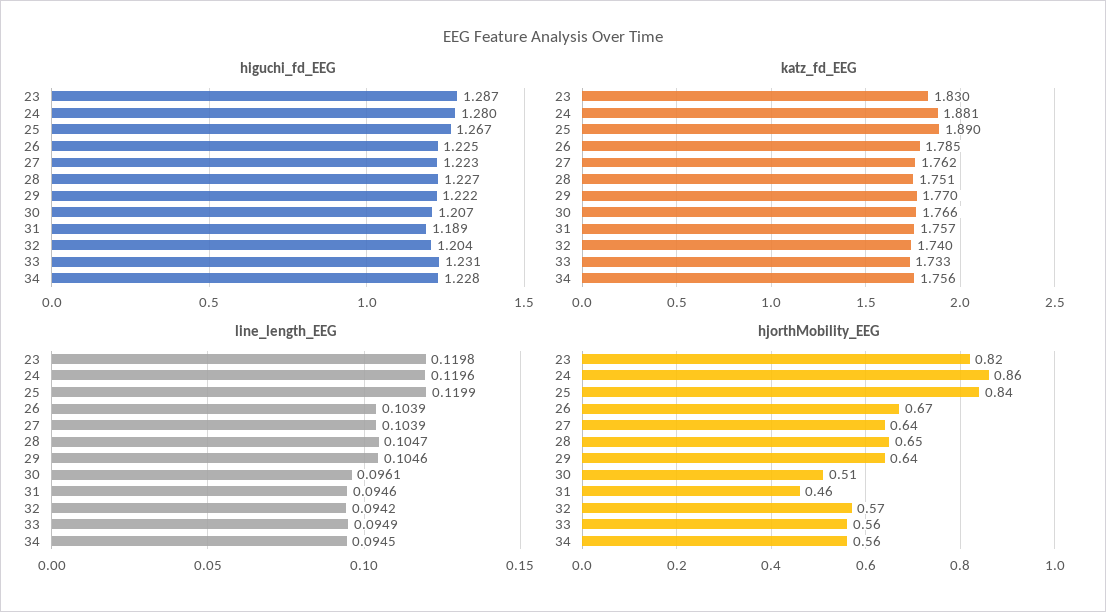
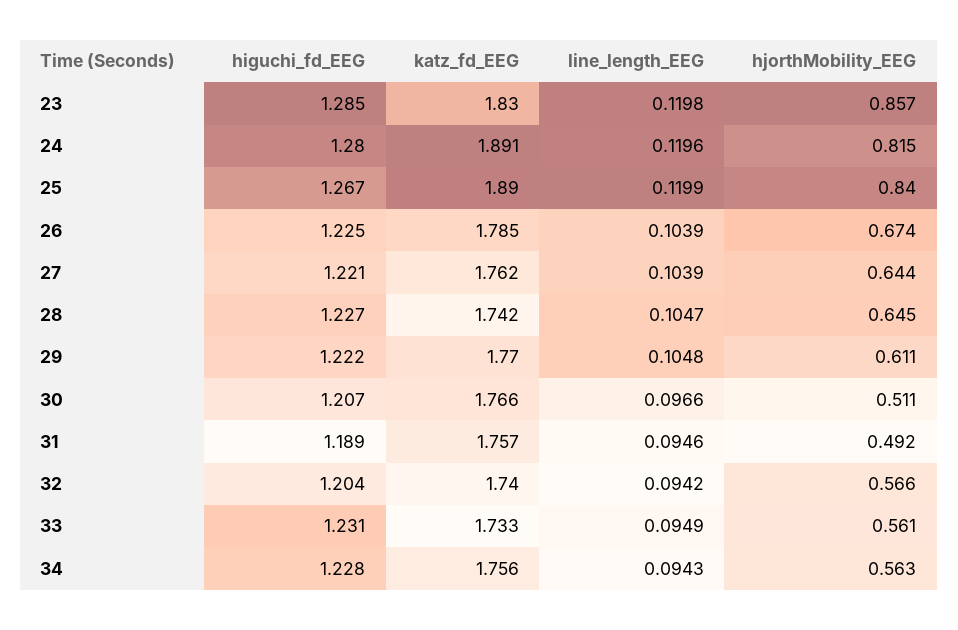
higuchi_fd_EEG, 23: 1.287 -> 1.285
higuchi_fd_EEG, 27: 1.223 -> 1.221
katz_fd_EEG, 24: 1.881 -> 1.891
katz_fd_EEG, 28: 1.751 -> 1.742
line_length_EEG, 29: 0.1046 -> 0.1048
line_length_EEG, 30: 0.0961 -> 0.0966
line_length_EEG, 34: 0.0945 -> 0.0943
hjorthMobility_EEG, 23: 0.82 -> 0.857
hjorthMobility_EEG, 24: 0.86 -> 0.815
hjorthMobility_EEG, 29: 0.64 -> 0.611
hjorthMobility_EEG, 31: 0.46 -> 0.492

